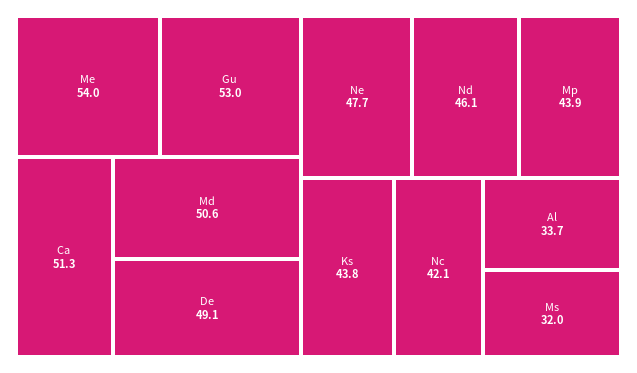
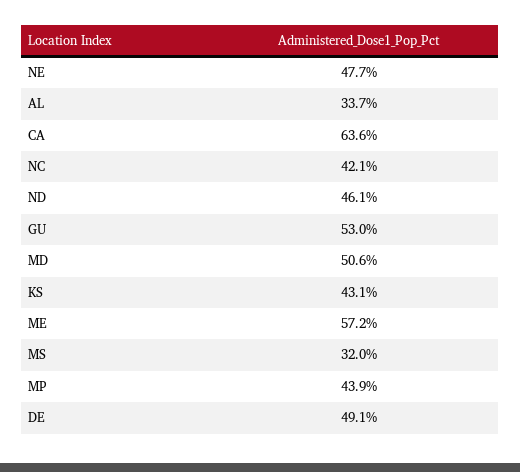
Me: 54 -> 57.2
Ca: 51.3 -> 63.6
Ks: 43.8 -> 43.1

